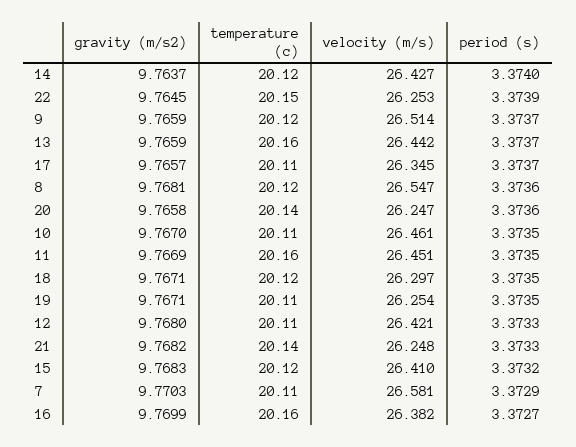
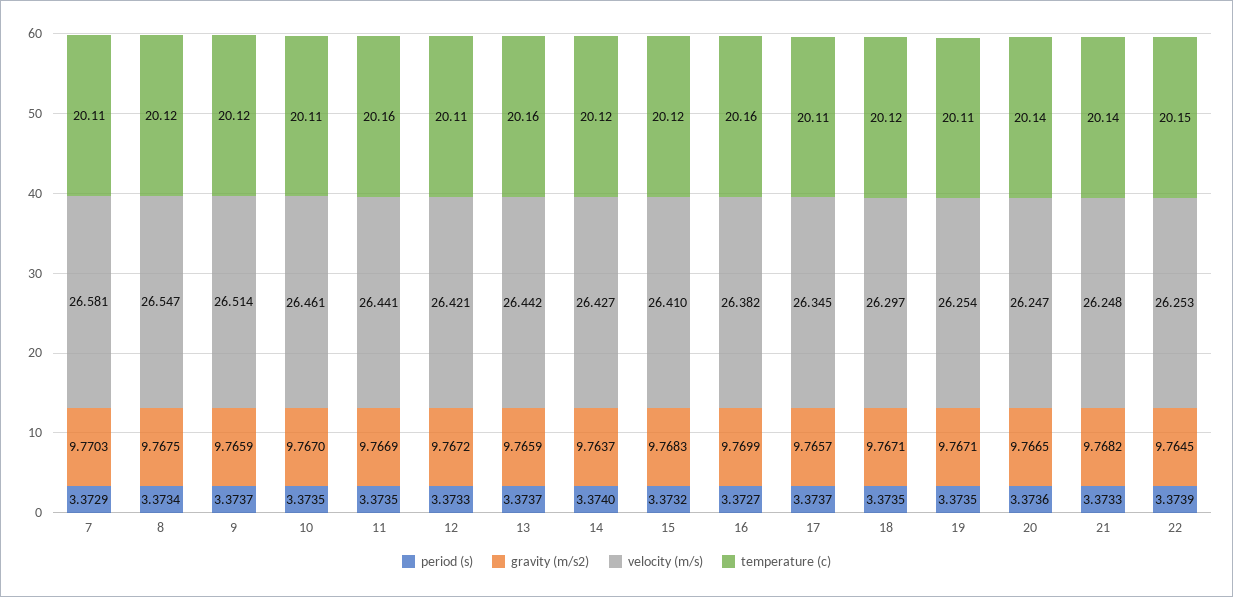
gravity (m/s2), 8: 9.7681 -> 9.7675
period (s), 8: 3.3736 -> 3.3734
gravity (m/s2), 20: 9.7658 -> 9.7665
velocity (m/s), 11: 26.451 -> 26.441
gravity (m/s2), 12: 9.768 -> 9.7672

